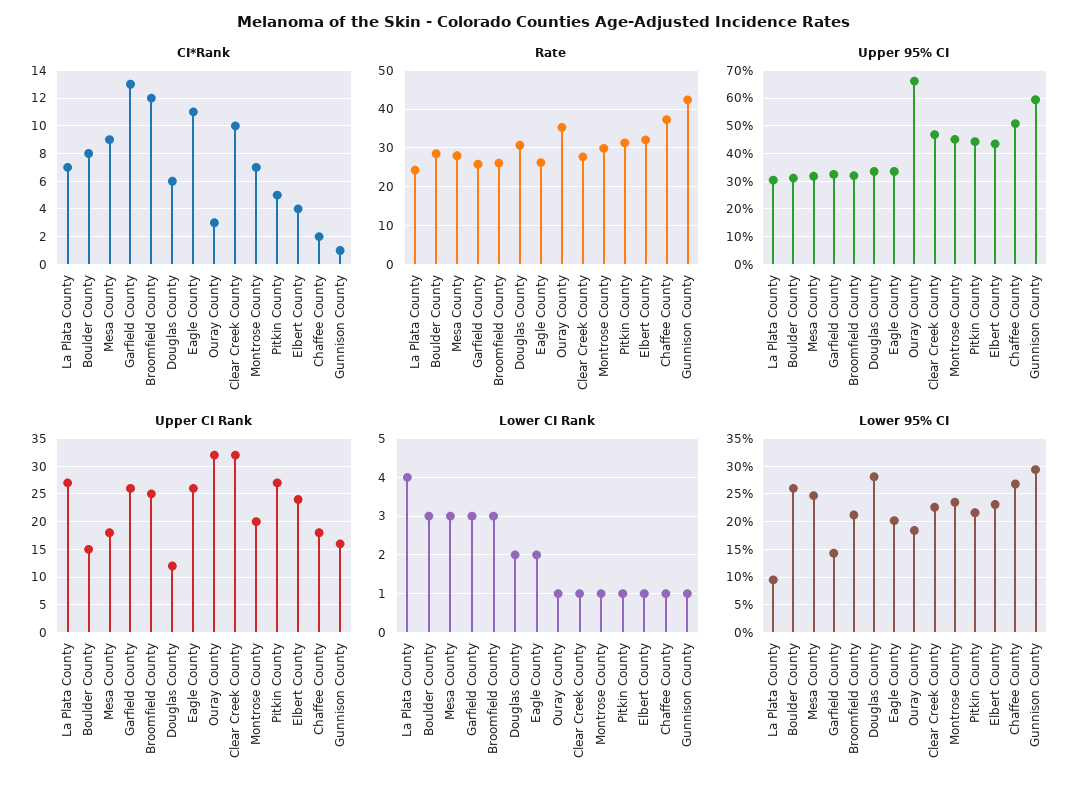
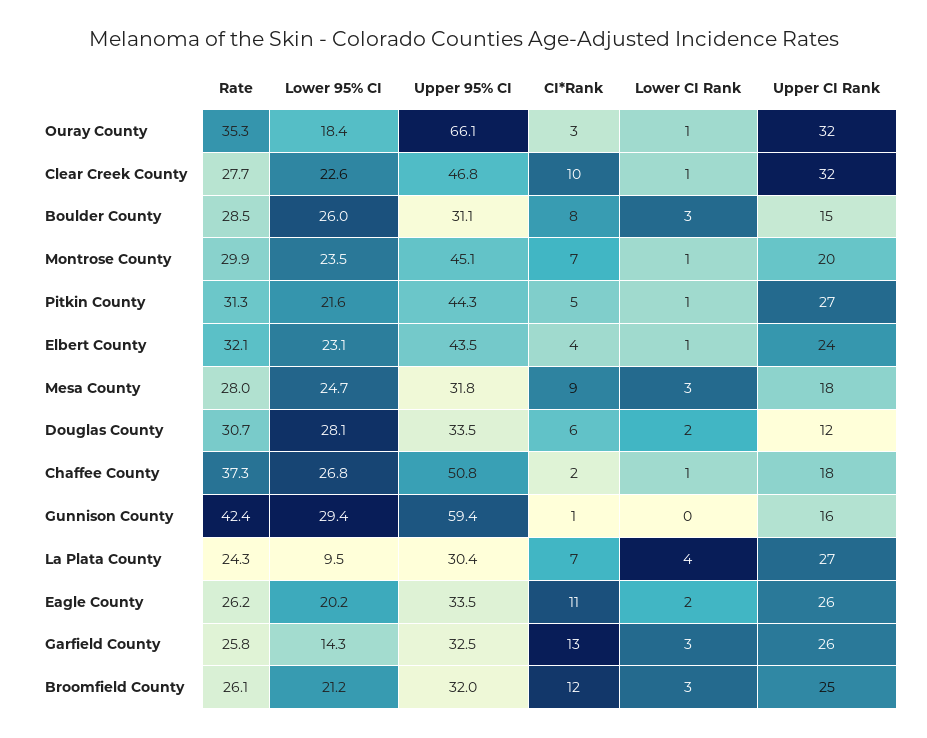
Lower CI Rank, Gunnison County: 1 -> 0

